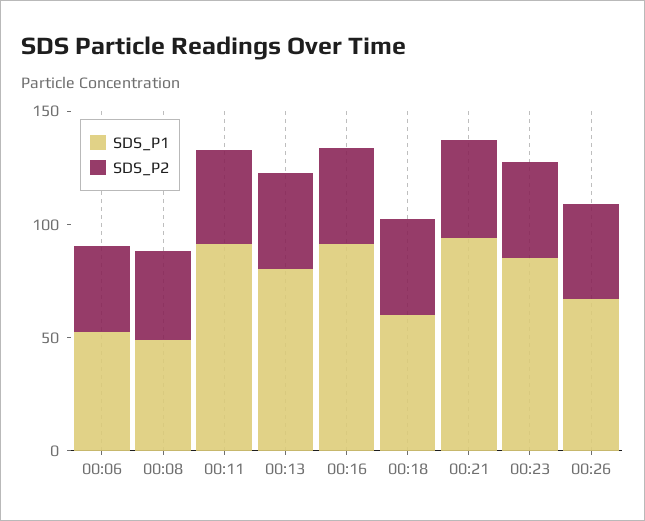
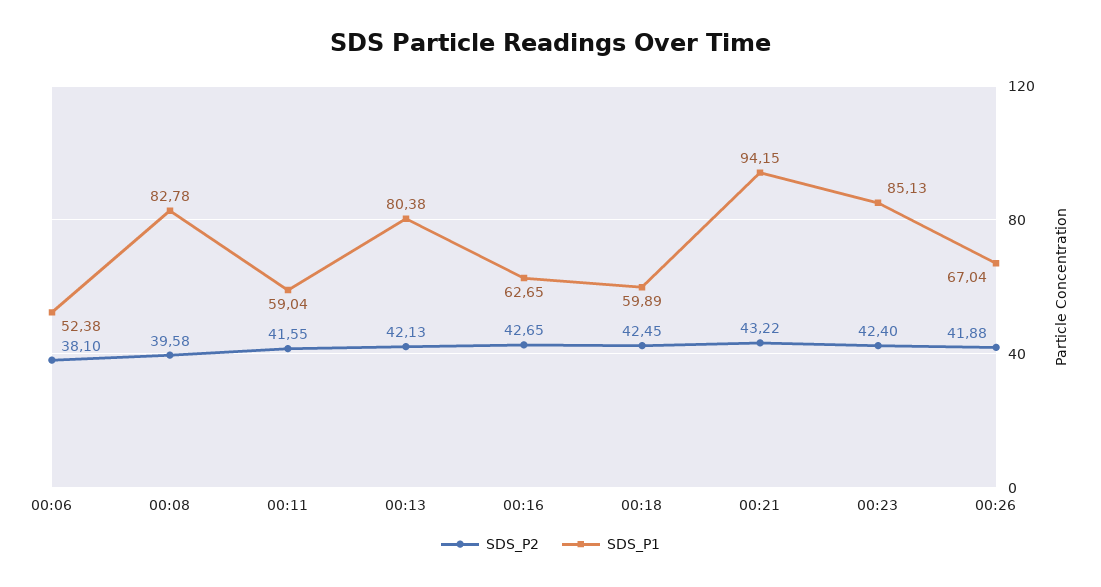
SDS_P1, 00:08: 50 -> 82.78
SDS_P1, 00:11: 90 -> 59.04
SDS_P1, 00:16: 90 -> 62.65

